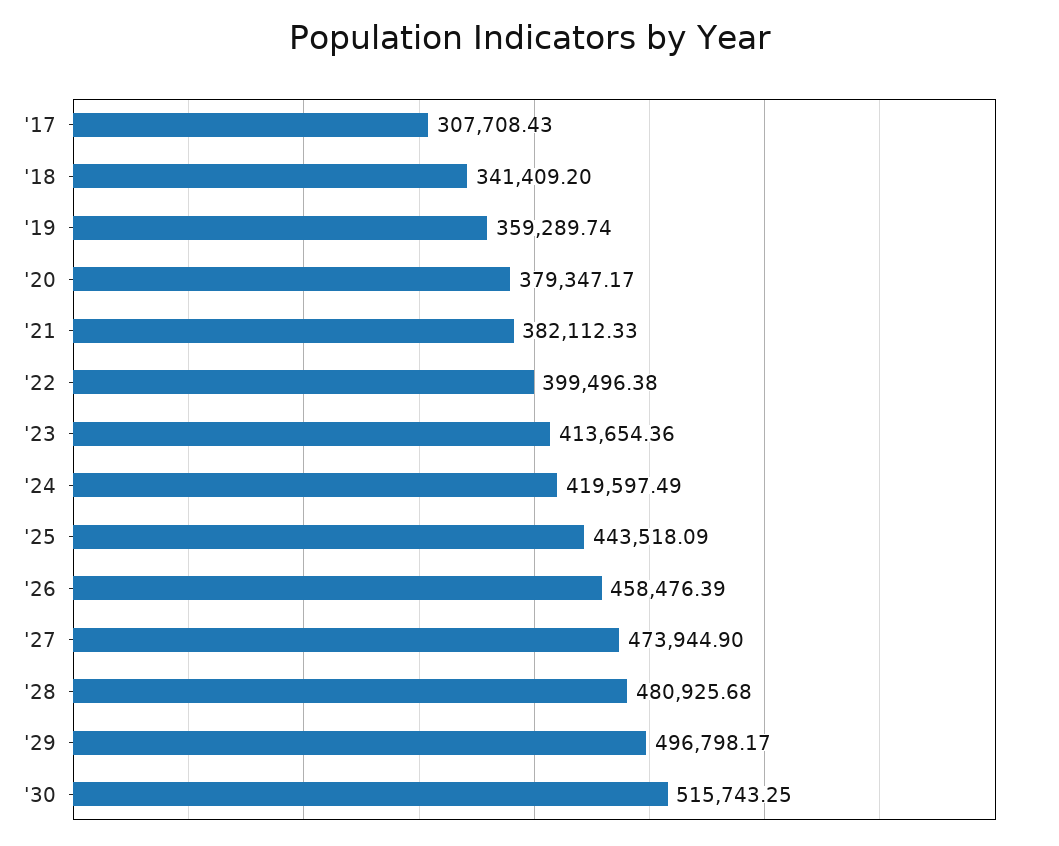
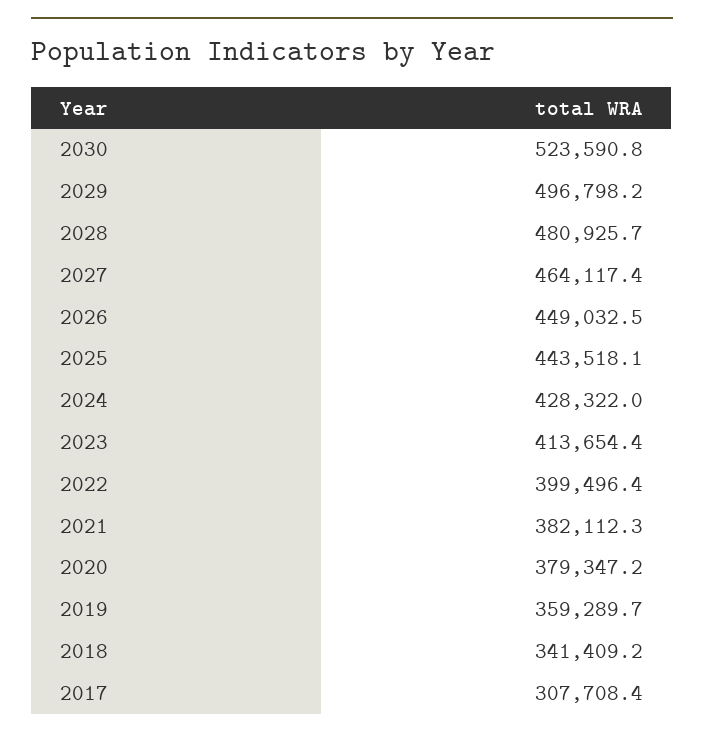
'24: 419597.49 -> 428322
'26: 458476.39 -> 449032.5
'27: 473944.9 -> 464117.4
'30: 515743.25 -> 523590.8

